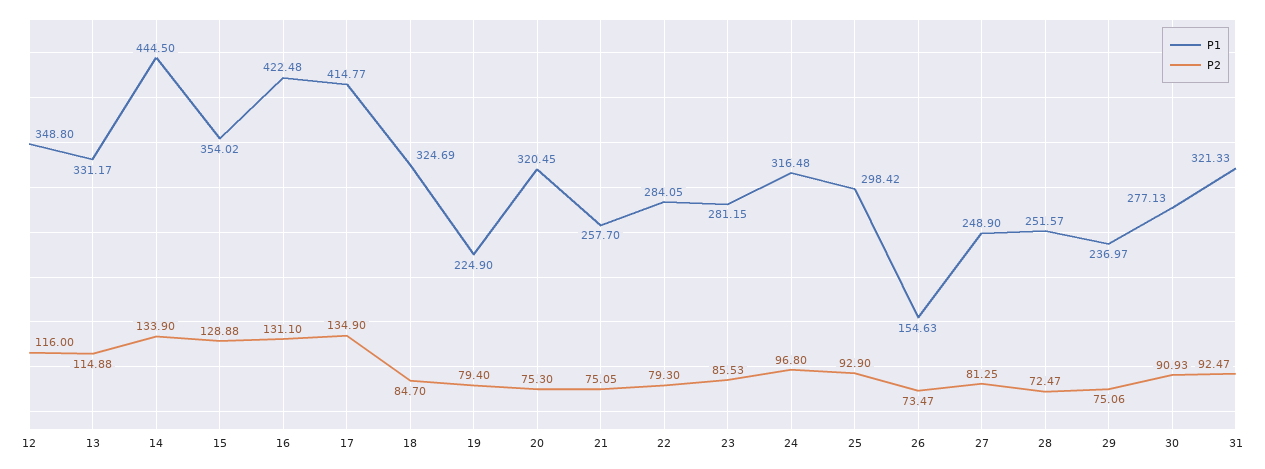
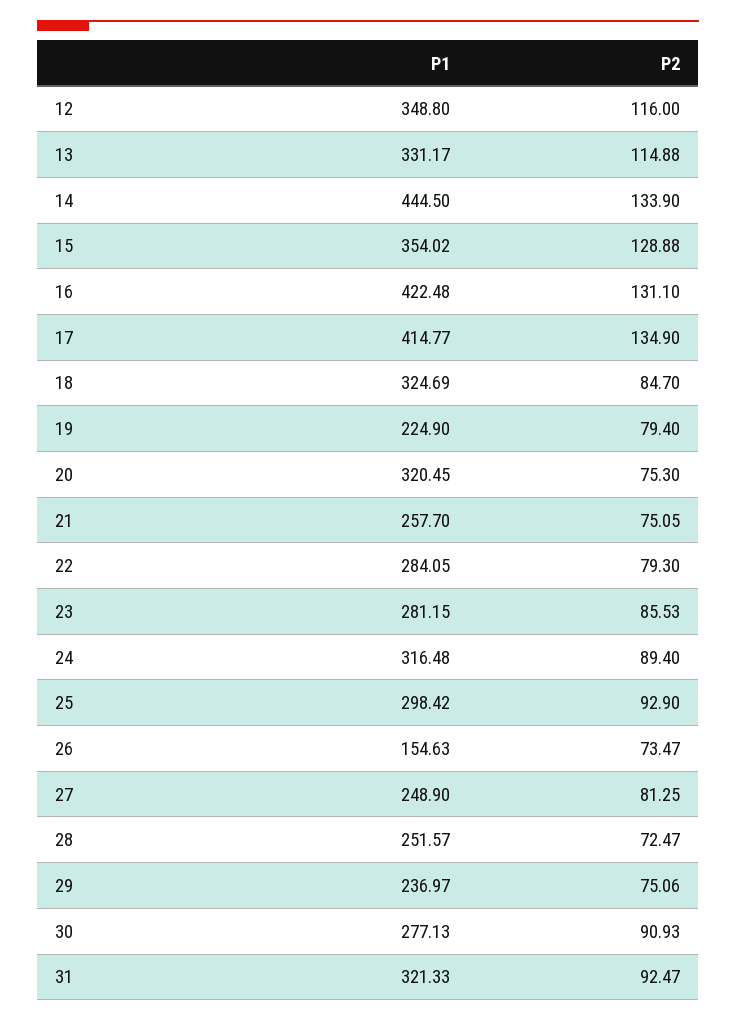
P2, 24: 96.8 -> 89.4

